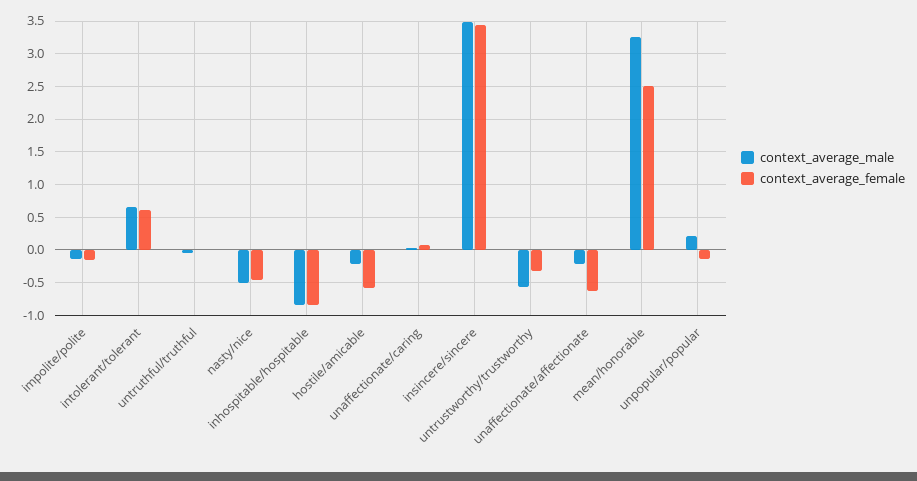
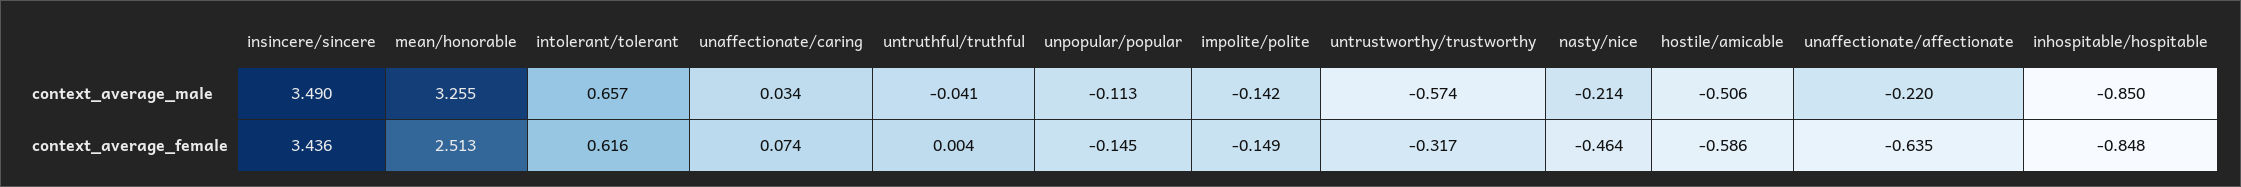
context_average_male, nasty/nice: -0.5 -> -0.214
context_average_male, hostile/amicable: -0.2 -> -0.506
context_average_male, unpopular/popular: 0.2 -> -0.113

